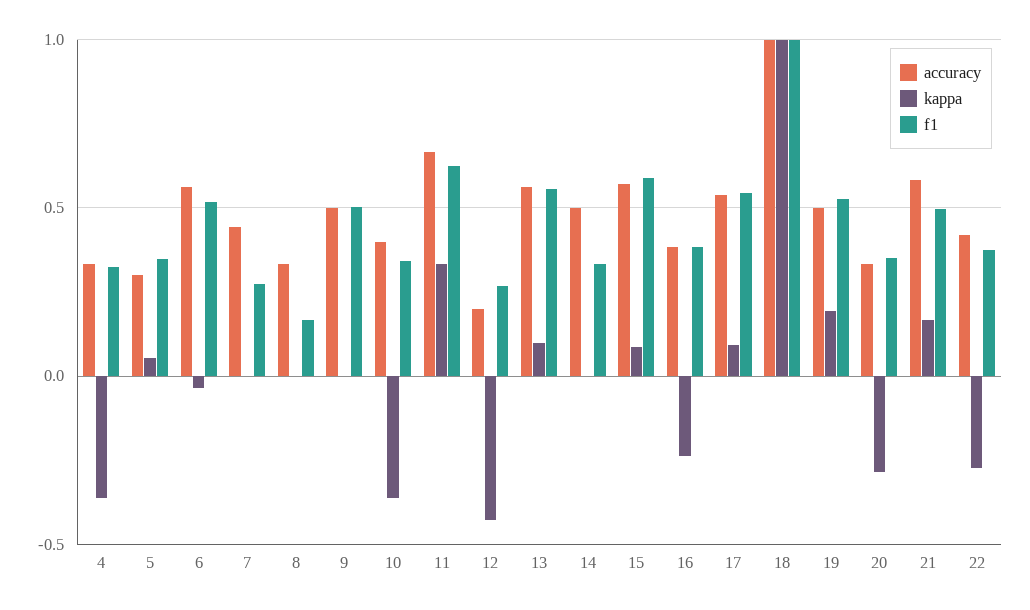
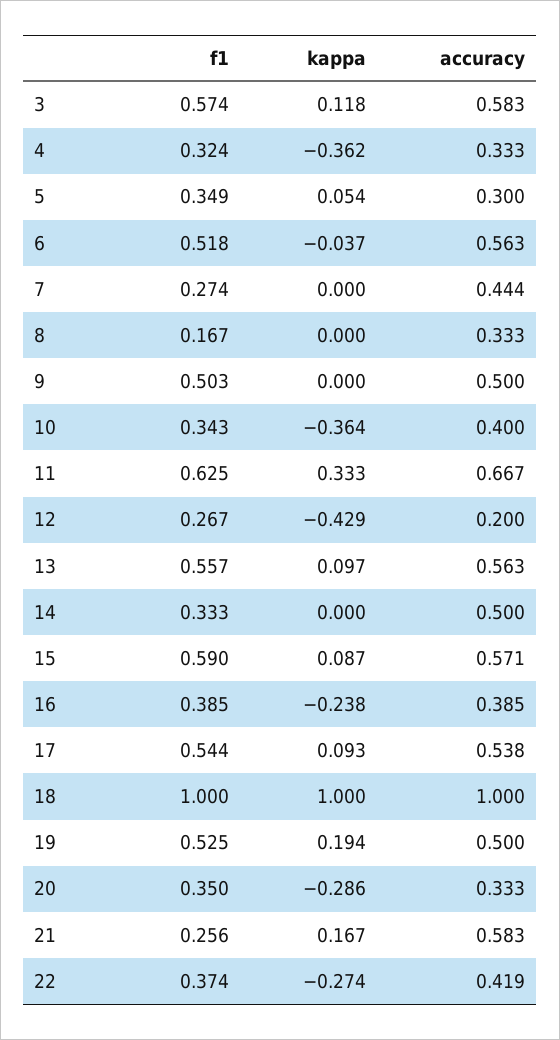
f1, 21: 0.5 -> 0.256
f1, 3: none -> 0.574
kappa, 3: none -> 0.118
accuracy, 3: none -> 0.583

